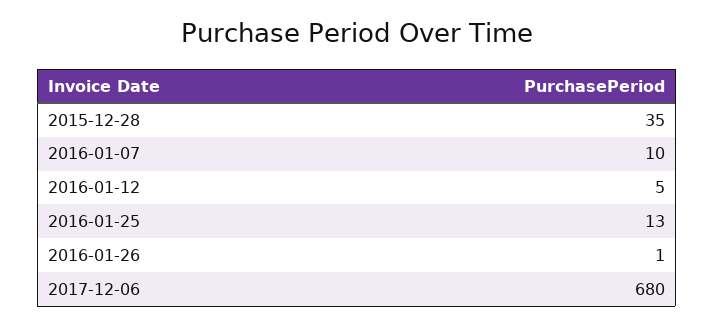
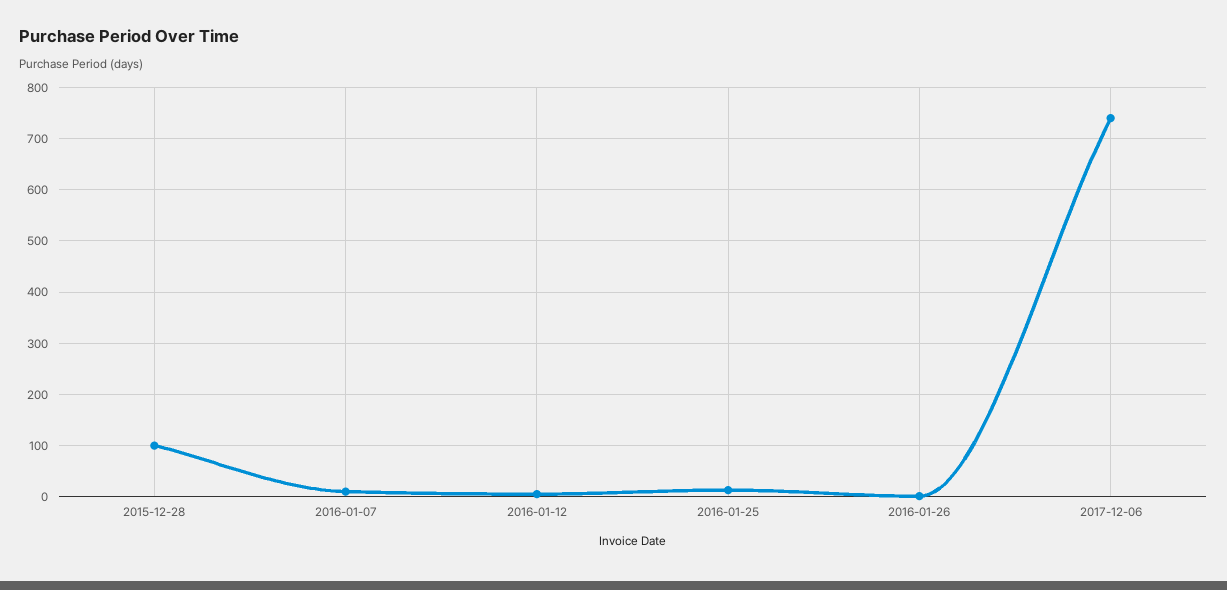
2015-12-28: 35 -> 100
2017-12-06: 680 -> 740

